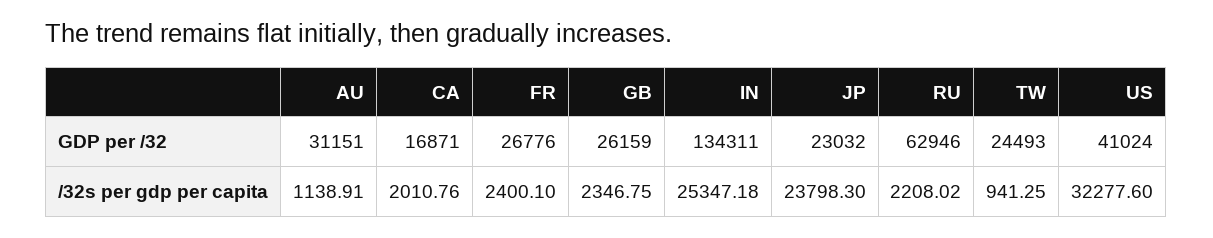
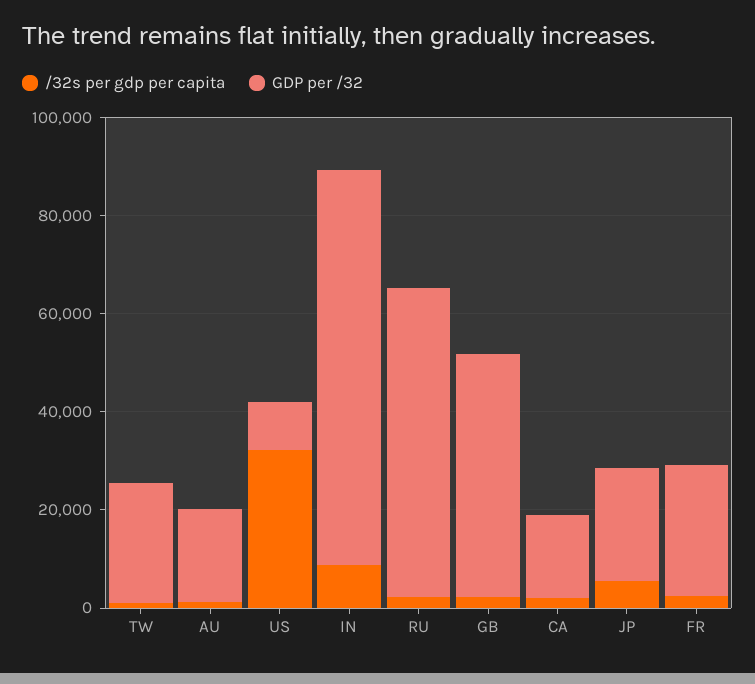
GDP per /32, AU: 31151 -> 20000
GDP per /32, GB: 26159 -> 50000
GDP per /32, IN: 134311 -> 80000
GDP per /32, US: 41024 -> 10000
/32s per gdp per capita, IN: 25347.18 -> 10000
/32s per gdp per capita, JP: 23798.3 -> 5000

